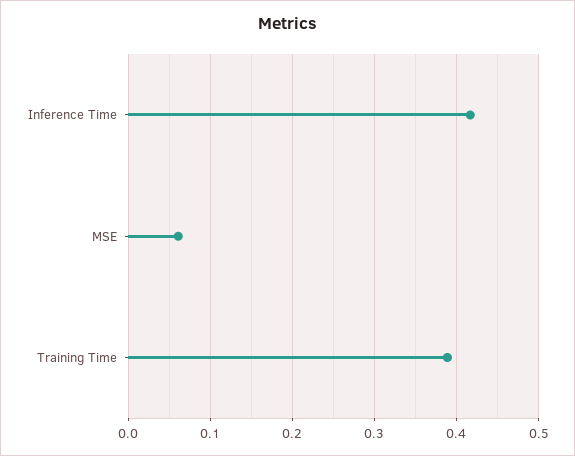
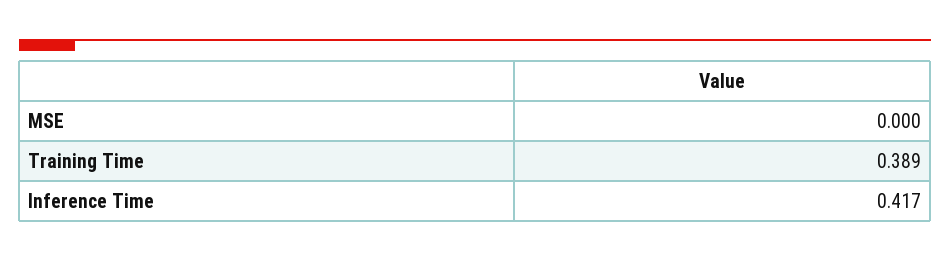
MSE: 0.06 -> 0

